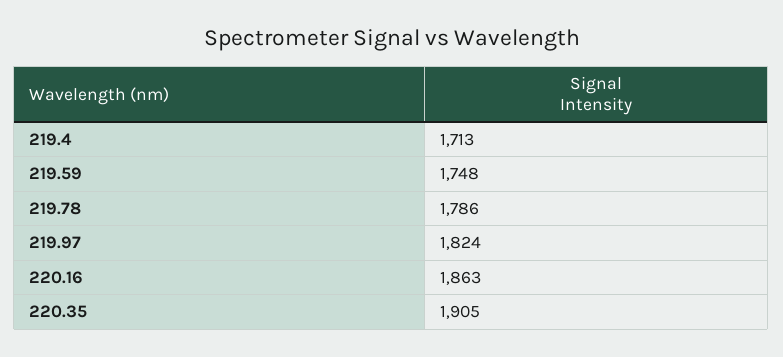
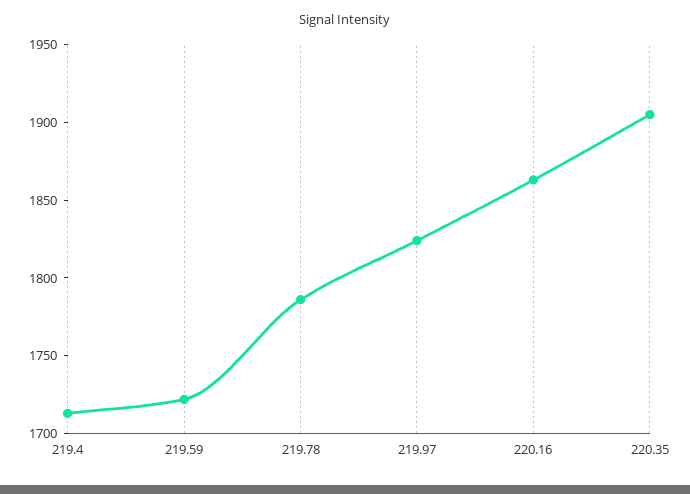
219.59: 1748 -> 1720

